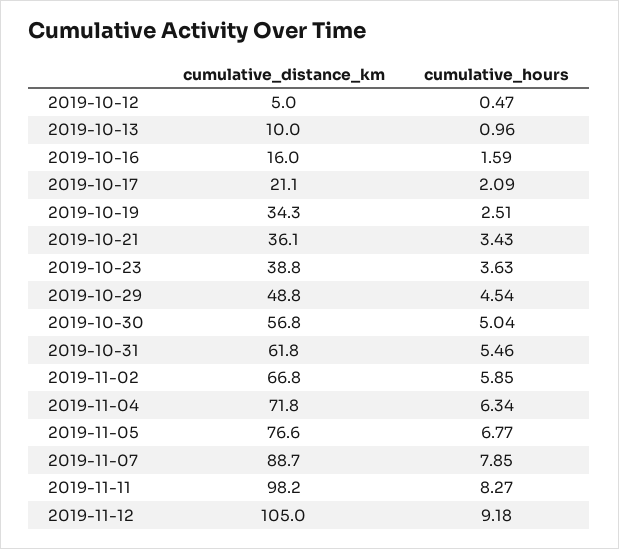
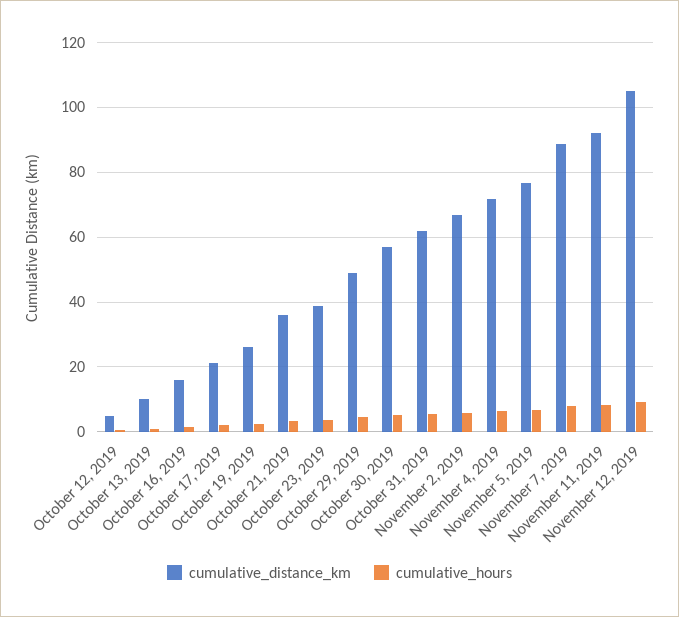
cumulative_distance_km, 2019-10-19: 34.3 -> 26
cumulative_distance_km, 2019-11-11: 98.2 -> 92

